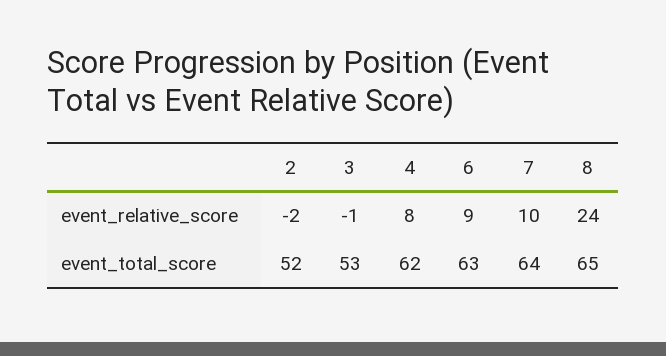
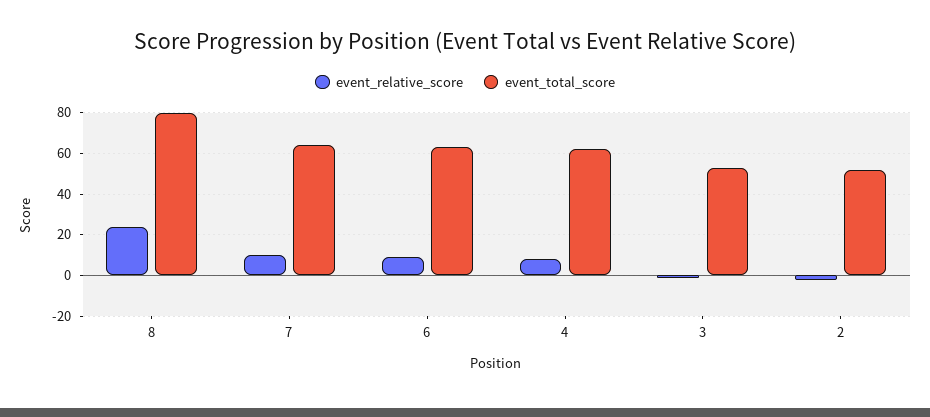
event_total_score, 8: 65 -> 80

